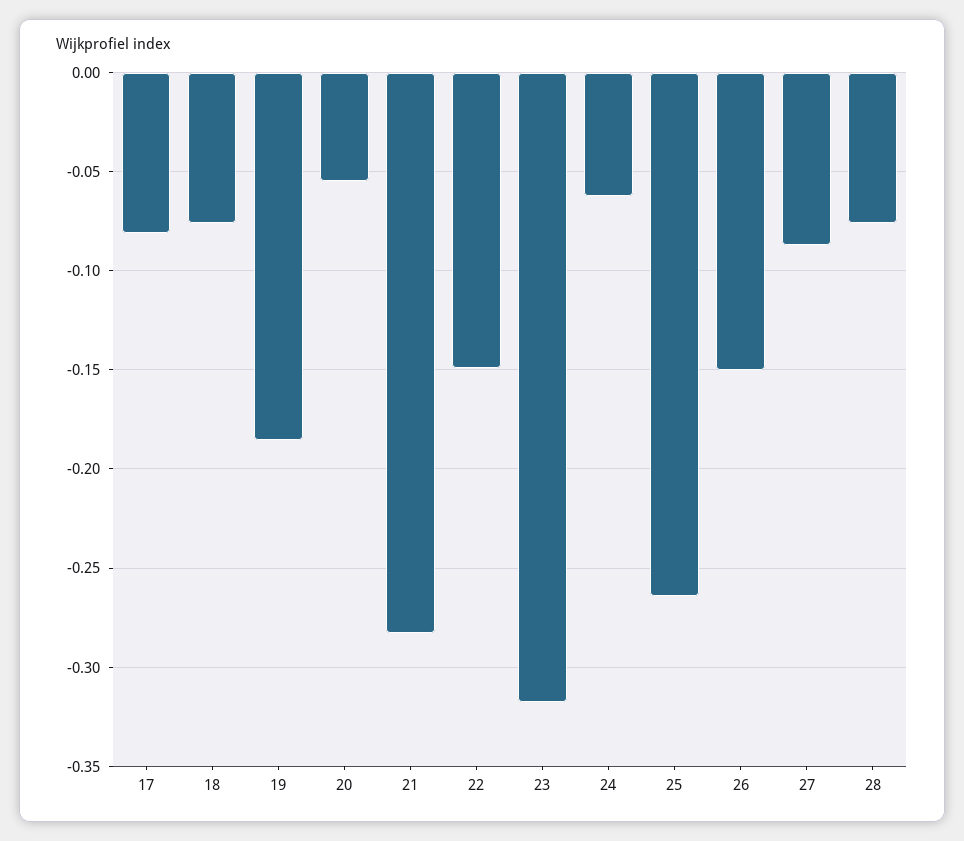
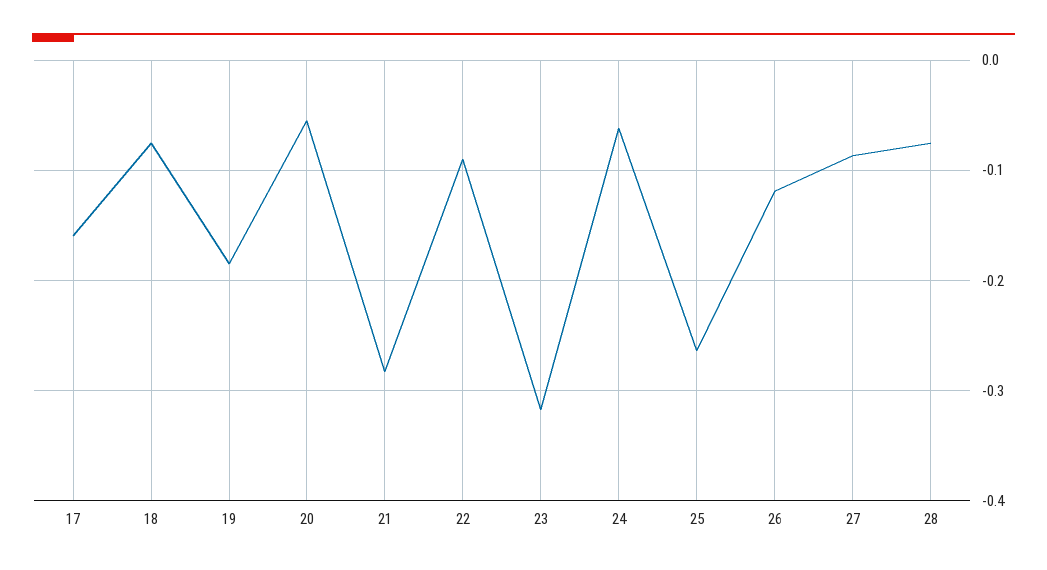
17: -0.08 -> -0.16
22: -0.15 -> -0.09
26: -0.15 -> -0.12

